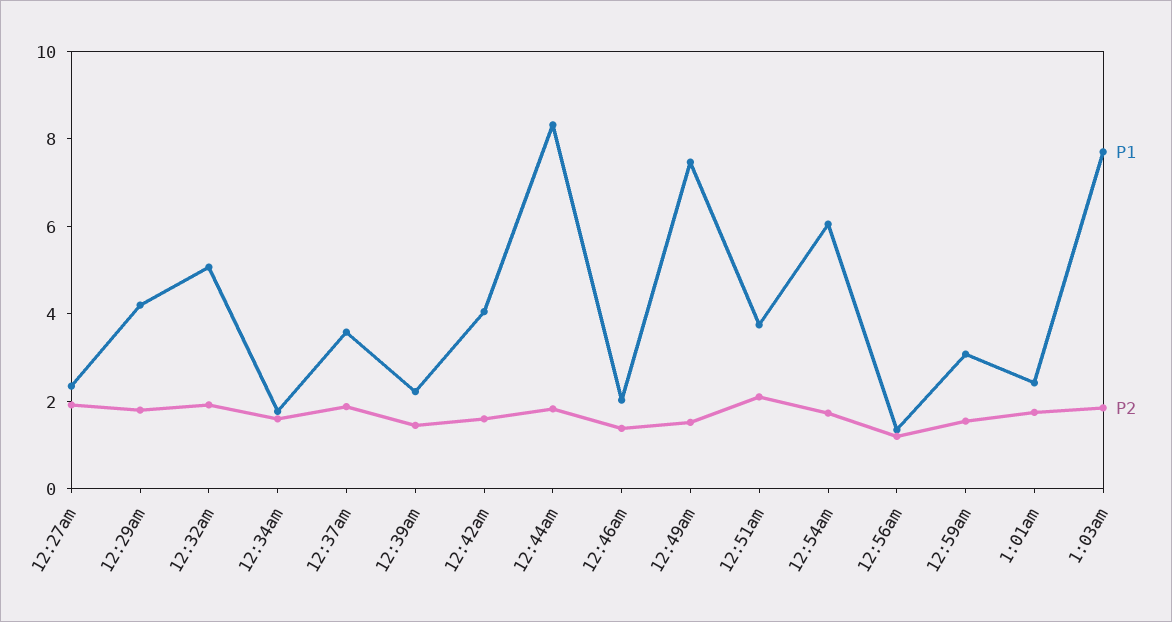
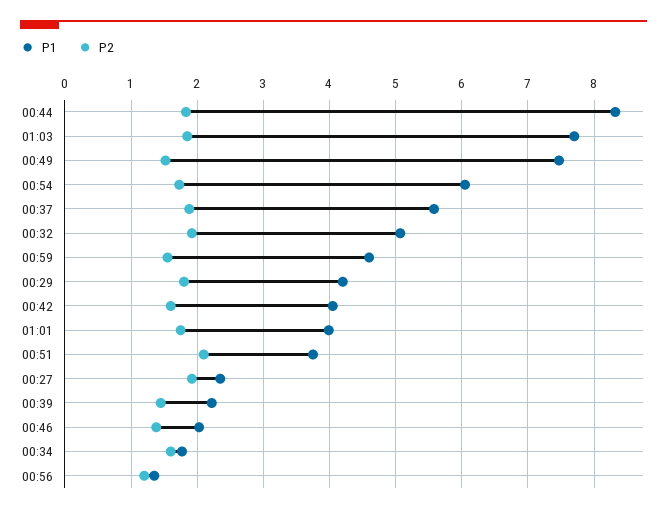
P1, 12:37am: 3.5 -> 5.6
P1, 12:59am: 3 -> 4.6
P1, 1:01am: 2.5 -> 4

